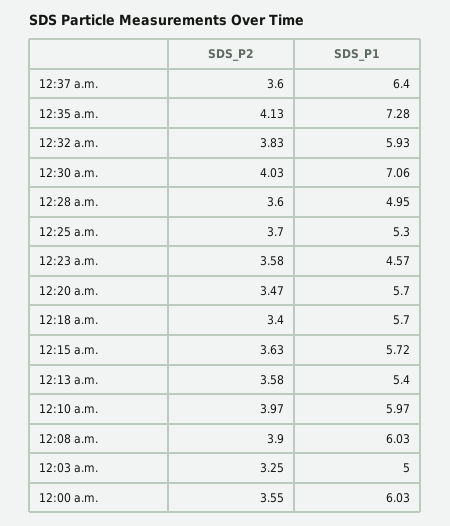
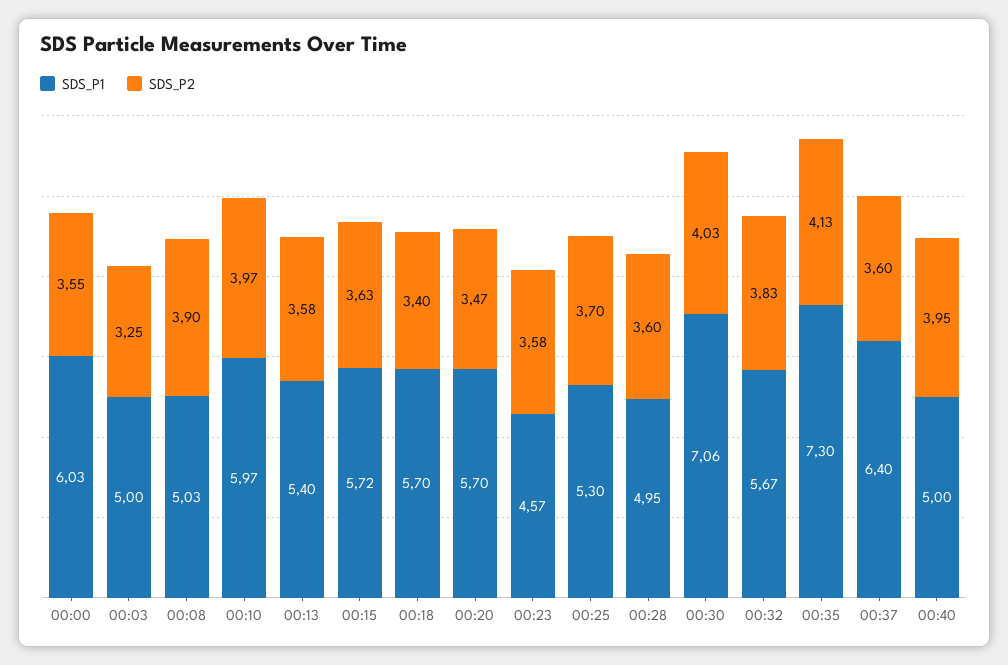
SDS_P1, 12:35 a.m.: 7.28 -> 7.3
SDS_P1, 12:32 a.m.: 5.93 -> 5.67
SDS_P1, 12:08 a.m.: 6.03 -> 5.03
SDS_P1, 00:40: none -> 5
SDS_P2, 00:40: none -> 3.95

